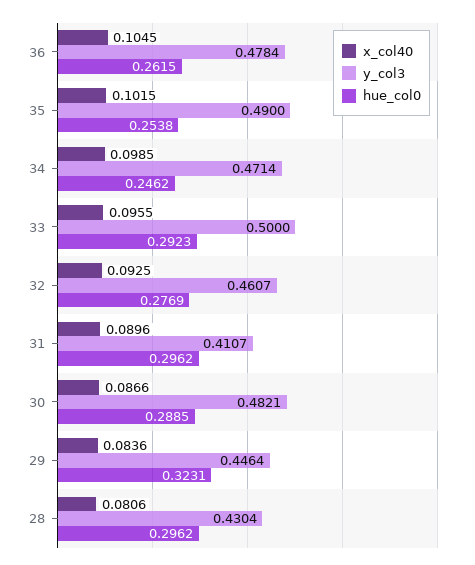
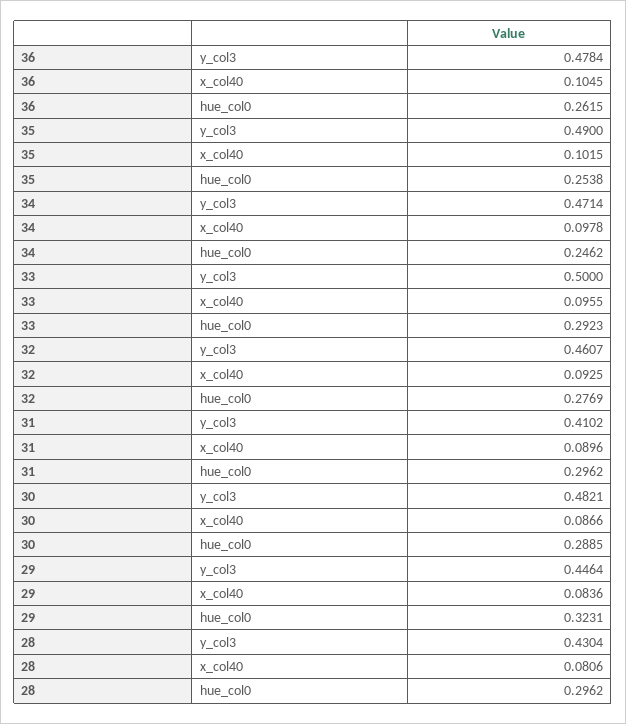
x_col40, 34: 0.0985 -> 0.0978
y_col3, 31: 0.4107 -> 0.4102

